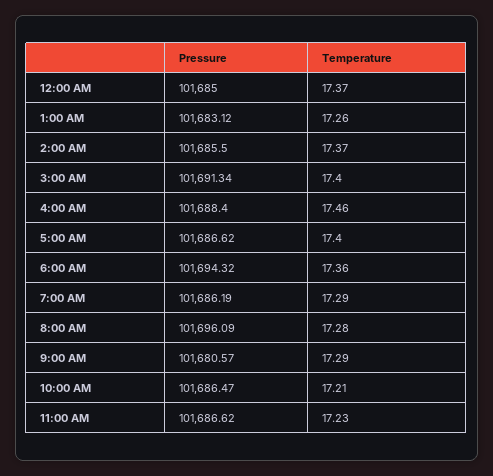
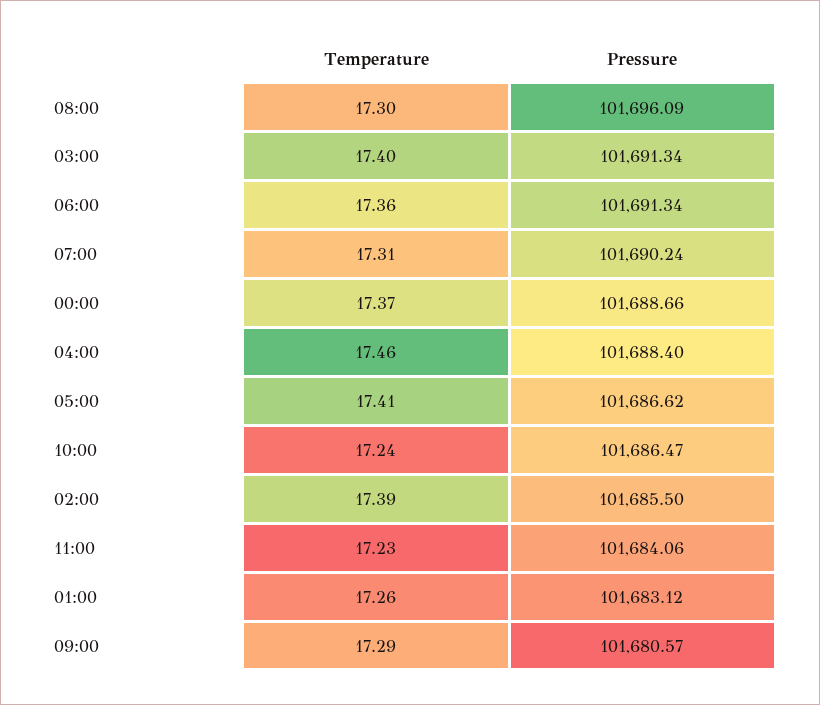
Pressure, 12:00 AM: 101685 -> 101688.66
Temperature, 2:00 AM: 17.37 -> 17.39
Temperature, 5:00 AM: 17.4 -> 17.41
Pressure, 6:00 AM: 101694.32 -> 101691.34
Pressure, 7:00 AM: 101686.19 -> 101690.24
Temperature, 7:00 AM: 17.29 -> 17.31
Temperature, 8:00 AM: 17.28 -> 17.3
Temperature, 10:00 AM: 17.21 -> 17.24
Pressure, 11:00 AM: 101686.62 -> 101684.06

